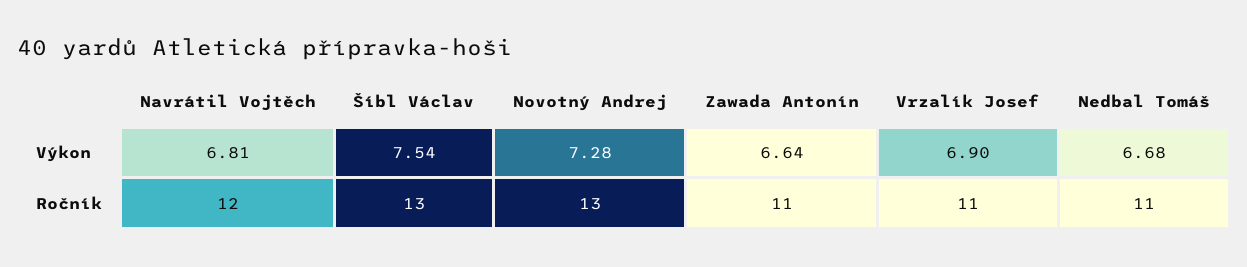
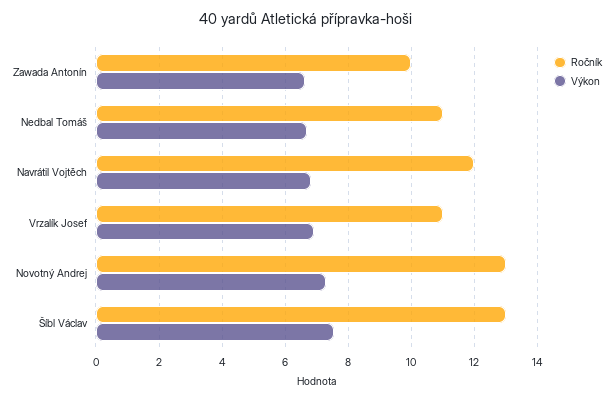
Ročník, Zawada Antonín: 11 -> 10

